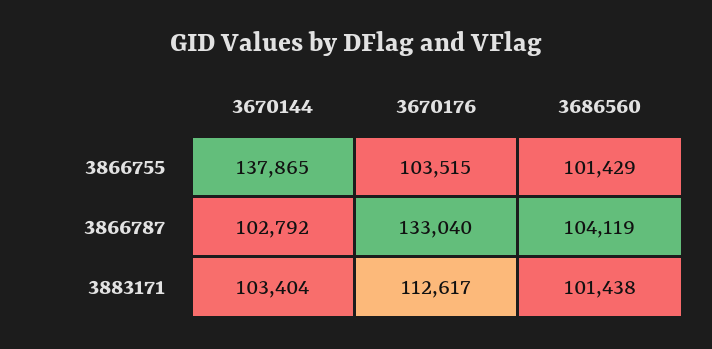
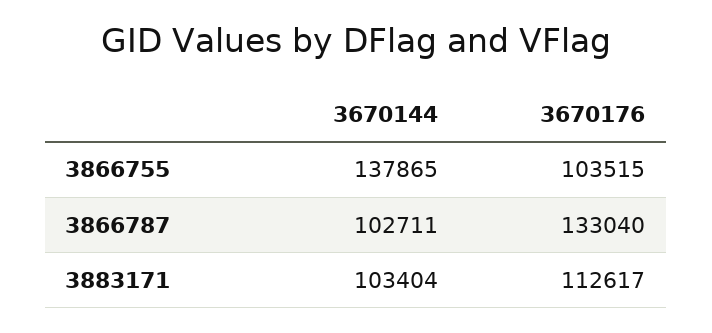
3686560, 3866755: 101429 -> none
3670144, 3866787: 102792 -> 102711
3686560, 3866787: 104119 -> none
3686560, 3883171: 101438 -> none

